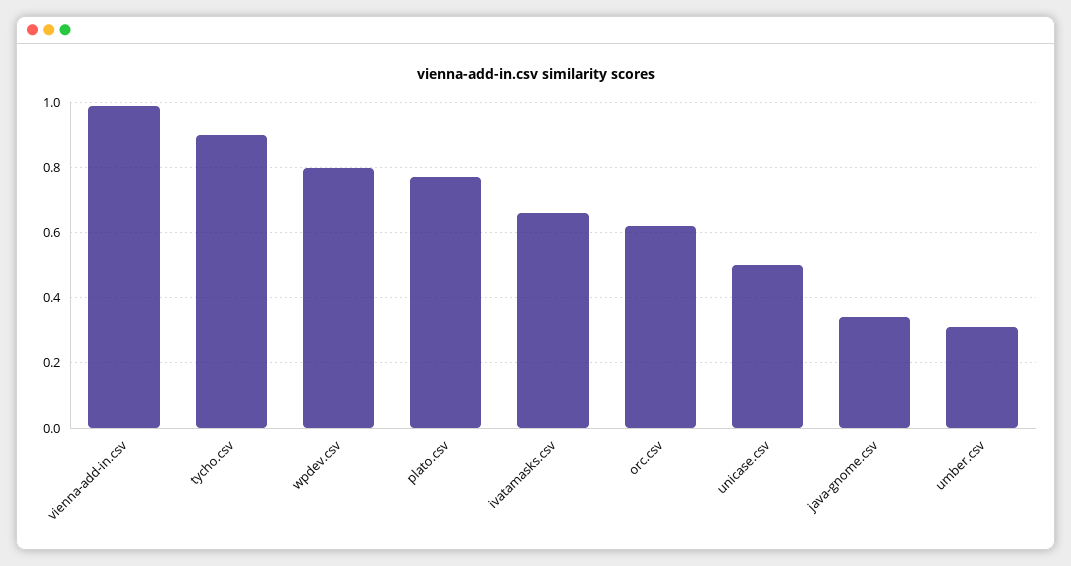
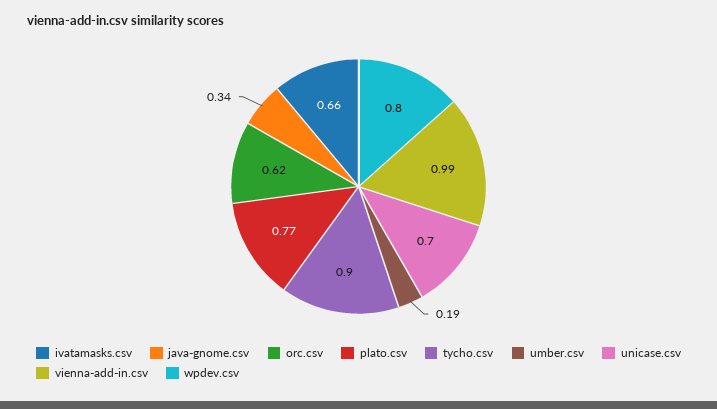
unicase.csv: 0.5 -> 0.7
umber.csv: 0.3 -> 0.19

